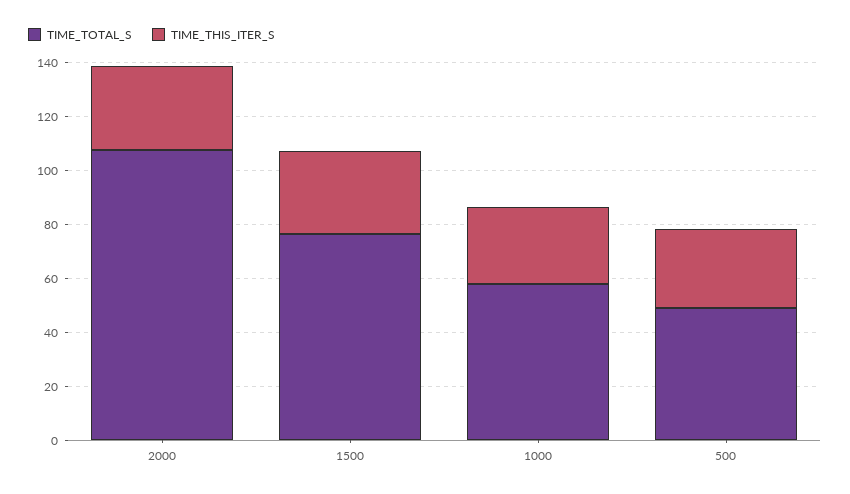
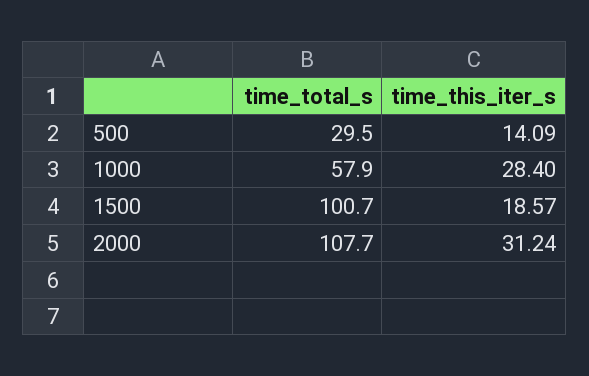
TIME_TOTAL_S, 1500: 75 -> 100.7
TIME_THIS_ITER_S, 1500: 30 -> 18.57
TIME_TOTAL_S, 500: 50 -> 29.5
TIME_THIS_ITER_S, 500: 30 -> 14.09

